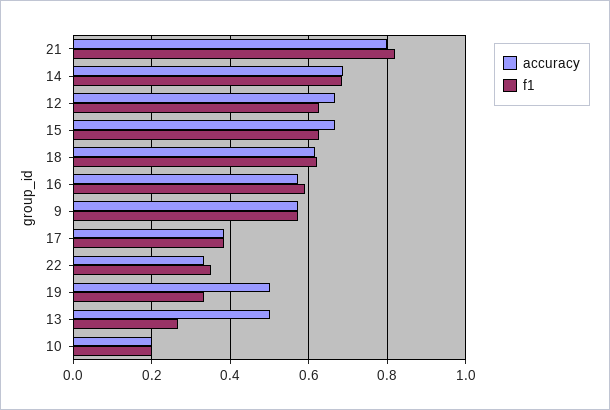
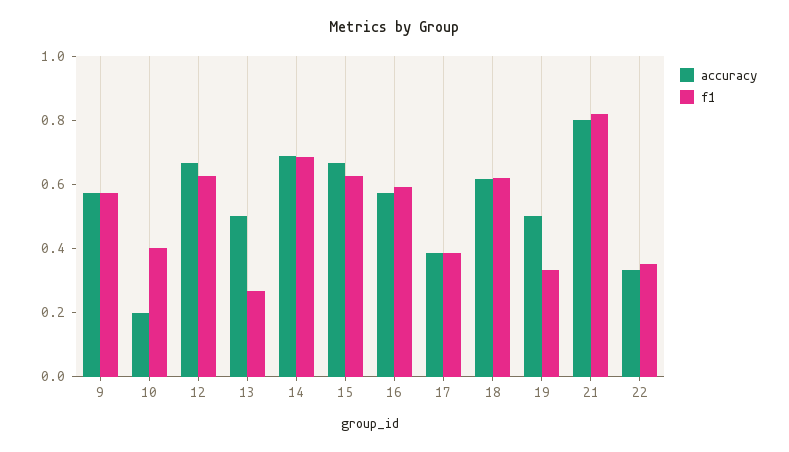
f1, 10: 0.2 -> 0.4

